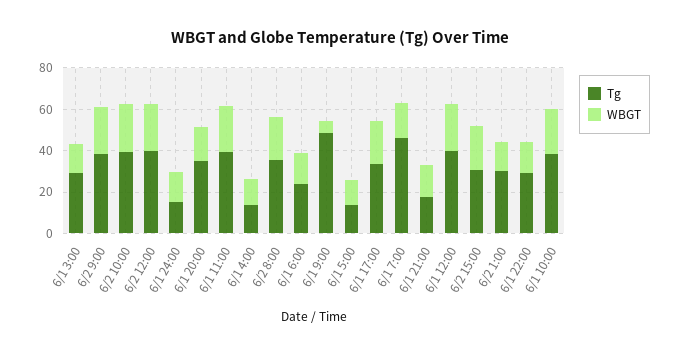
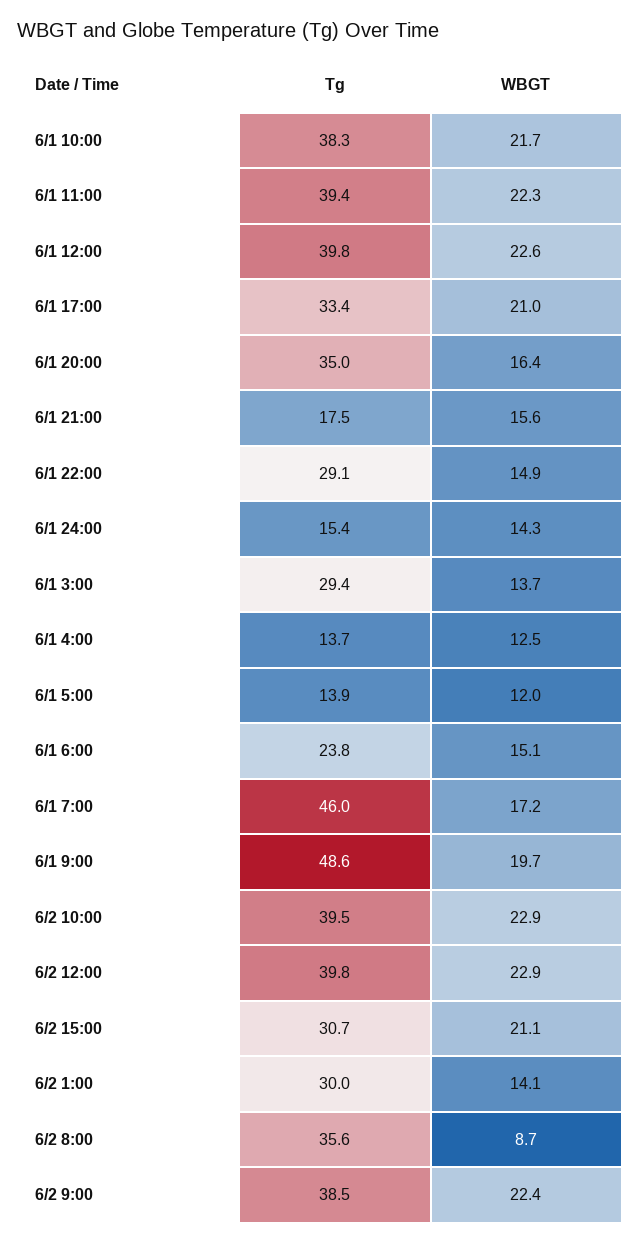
WBGT, 6/2 8:00: 20 -> 8.7
WBGT, 6/1 9:00: 5 -> 19.7

